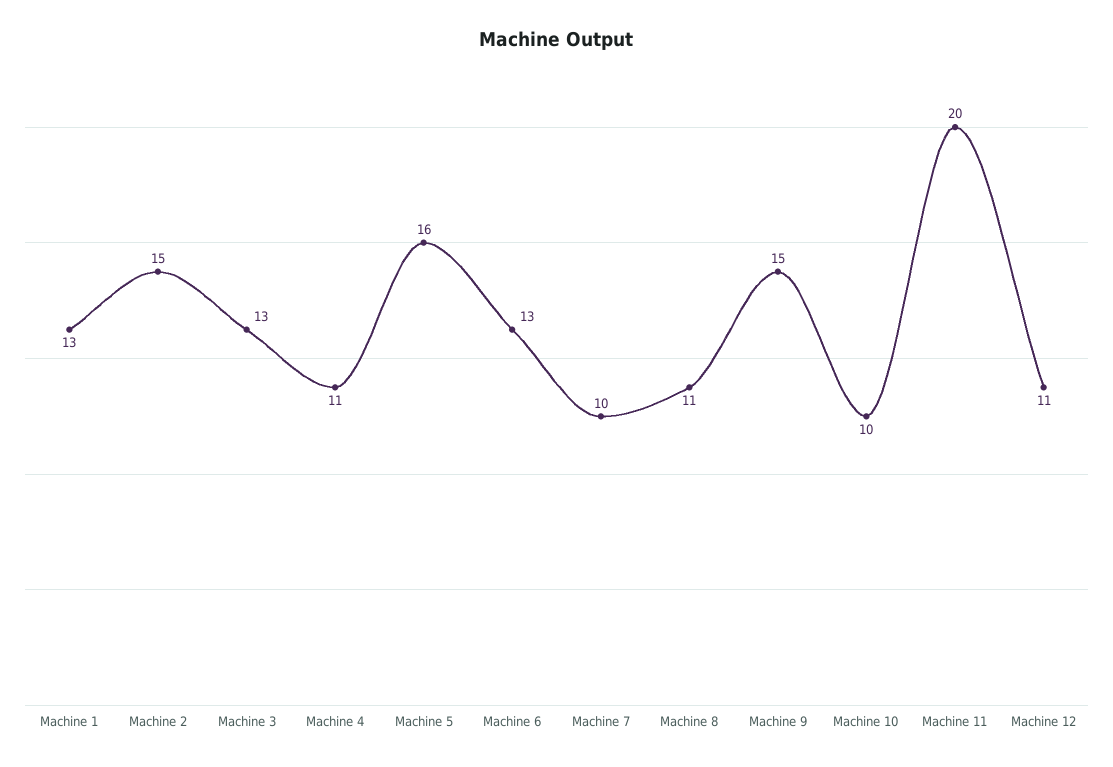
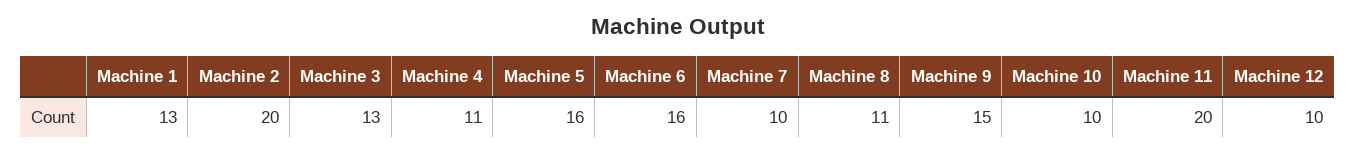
Machine 2: 15 -> 20
Machine 6: 13 -> 16
Machine 12: 11 -> 10

